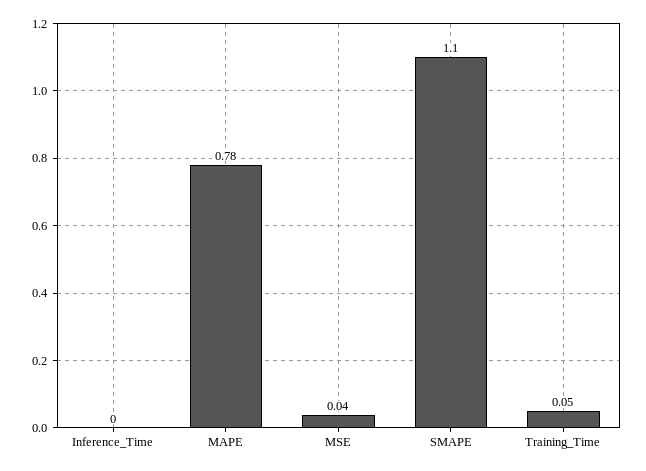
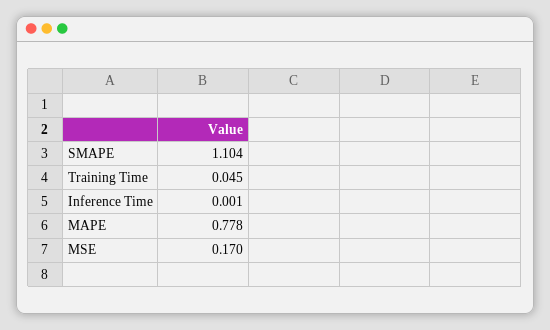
MSE: 0.04 -> 0.17

